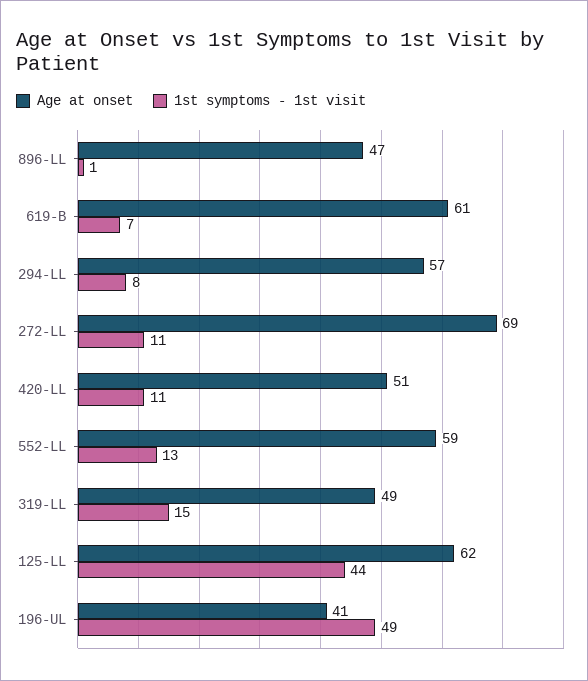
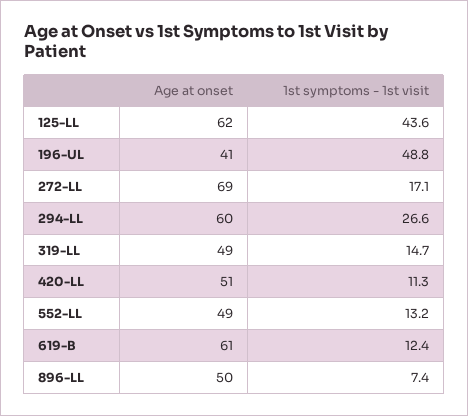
Age at onset, 896-LL: 47 -> 50
1st symptoms - 1st visit, 896-LL: 1 -> 7.4
1st symptoms - 1st visit, 619-B: 7 -> 12.4
Age at onset, 294-LL: 57 -> 60
1st symptoms - 1st visit, 294-LL: 8 -> 26.6
1st symptoms - 1st visit, 272-LL: 11 -> 17.1
Age at onset, 552-LL: 59 -> 49

